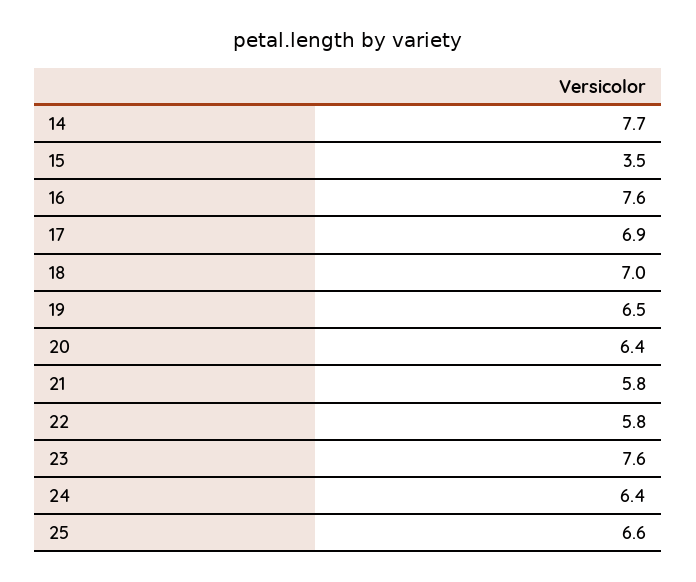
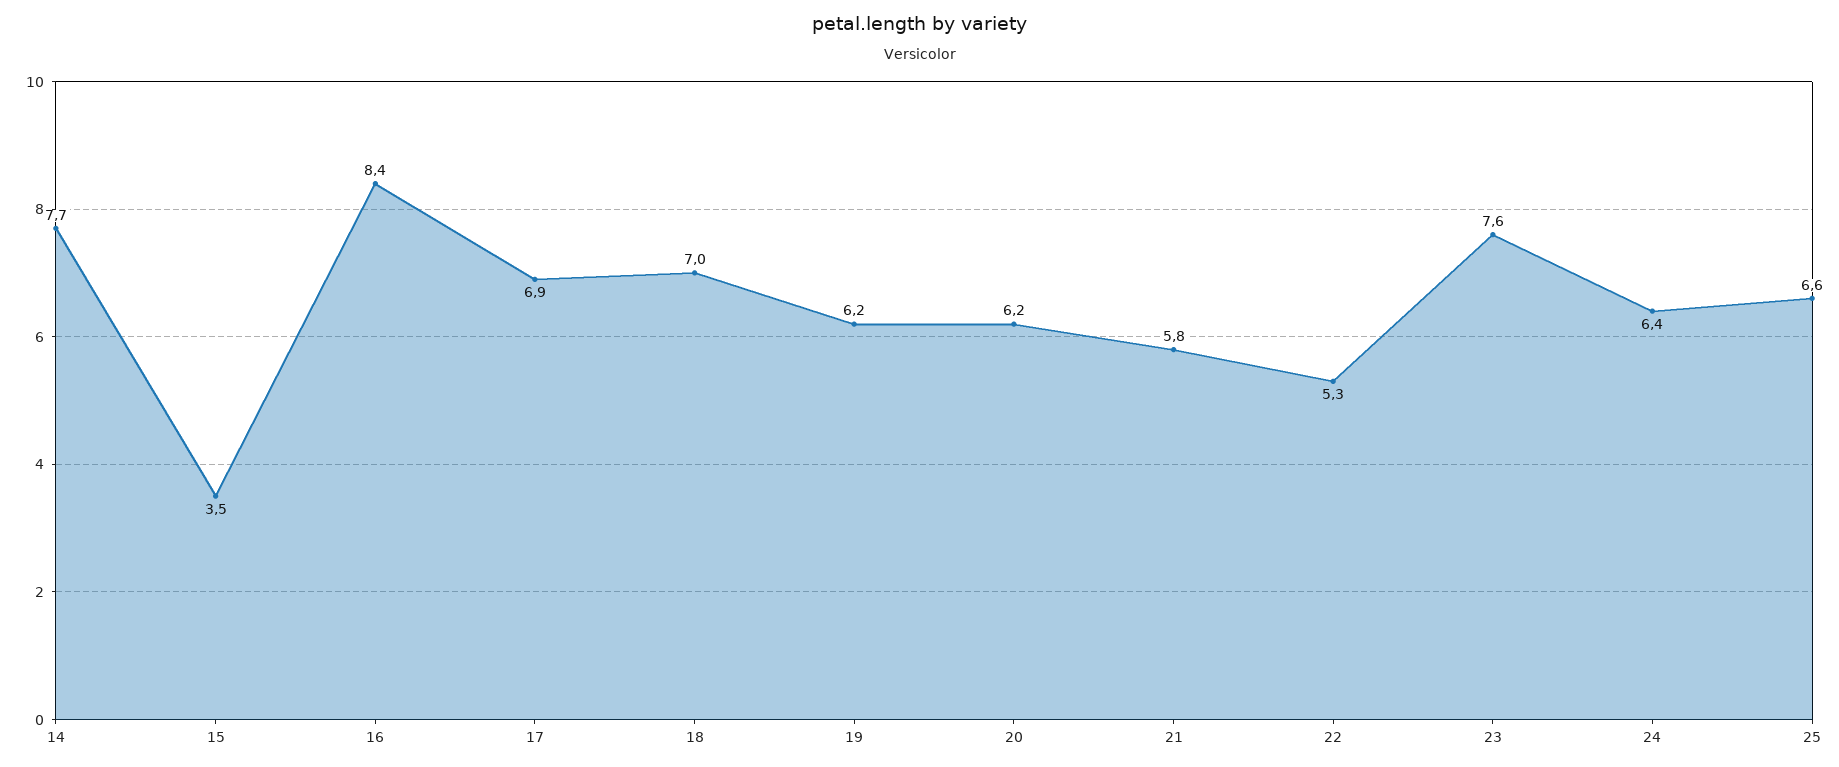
16: 7.6 -> 8.4
19: 6.5 -> 6.2
20: 6.4 -> 6.2
22: 5.8 -> 5.3

